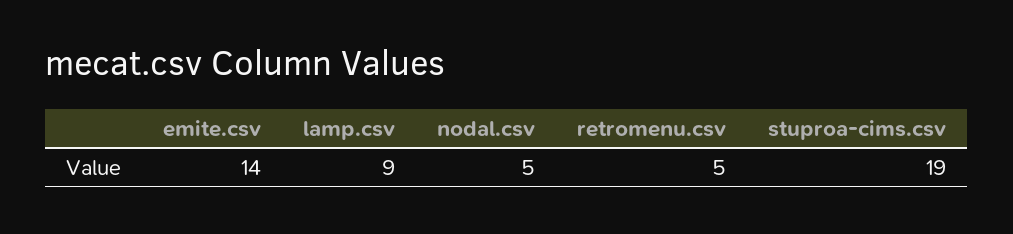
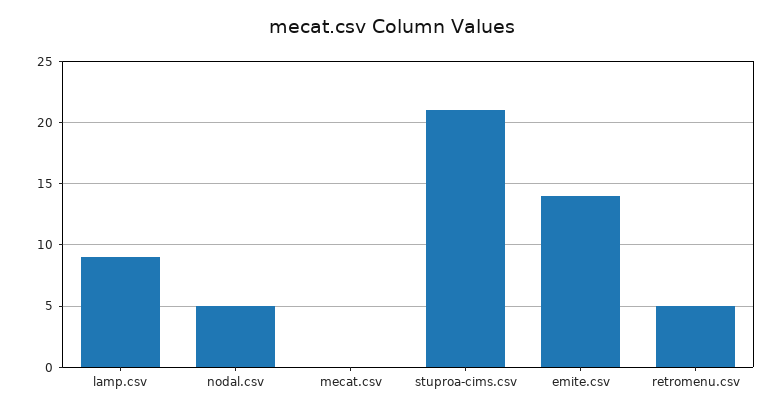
stuproa-cims.csv: 19 -> 21
mecat.csv: none -> 0

